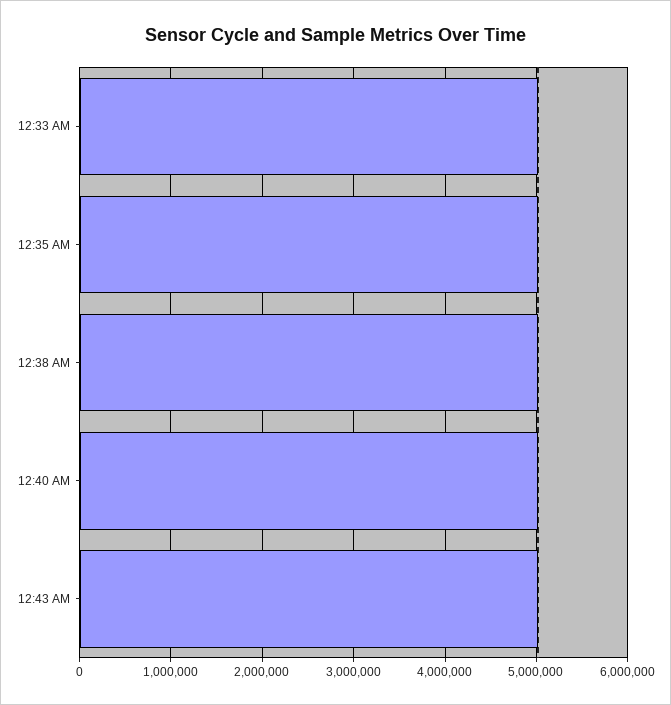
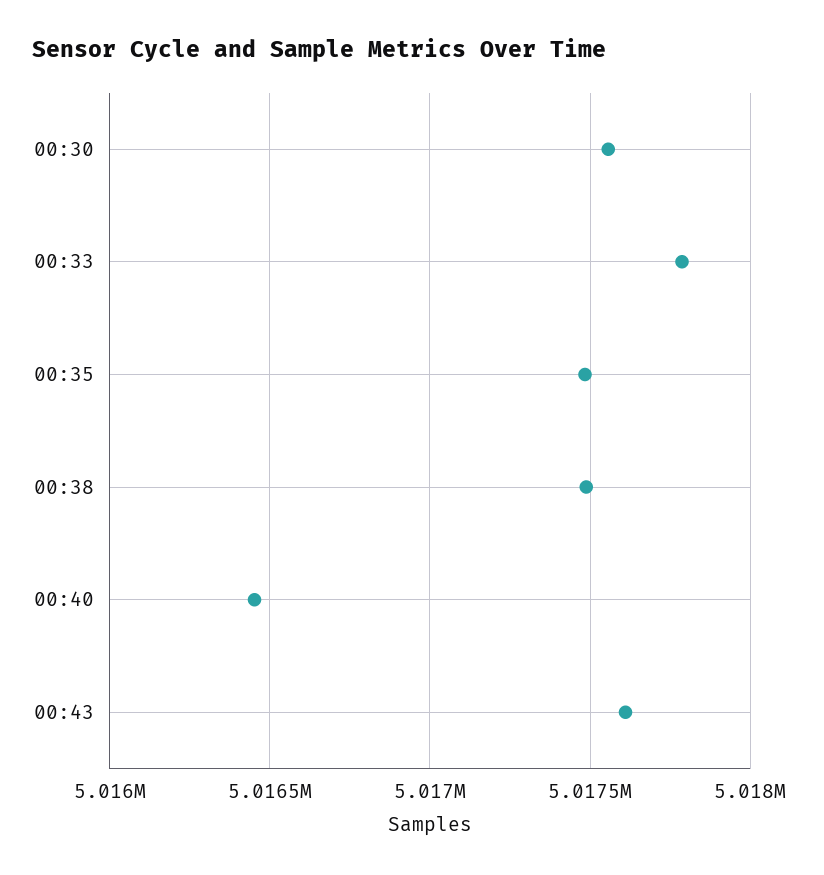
00:30: none -> 5017550

